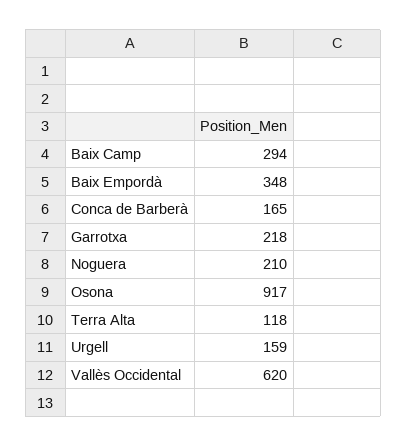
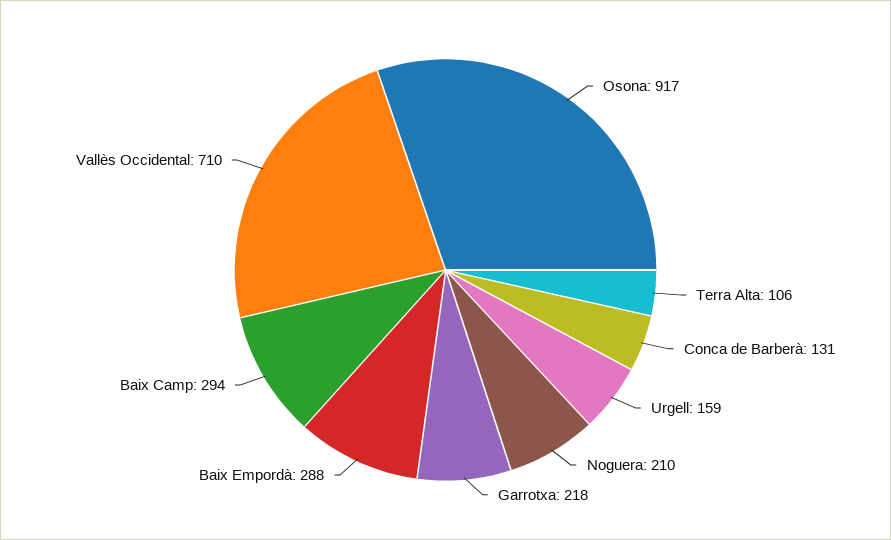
Baix Empordà: 348 -> 288
Conca de Barberà: 165 -> 131
Terra Alta: 118 -> 106
Vallès Occidental: 620 -> 710

